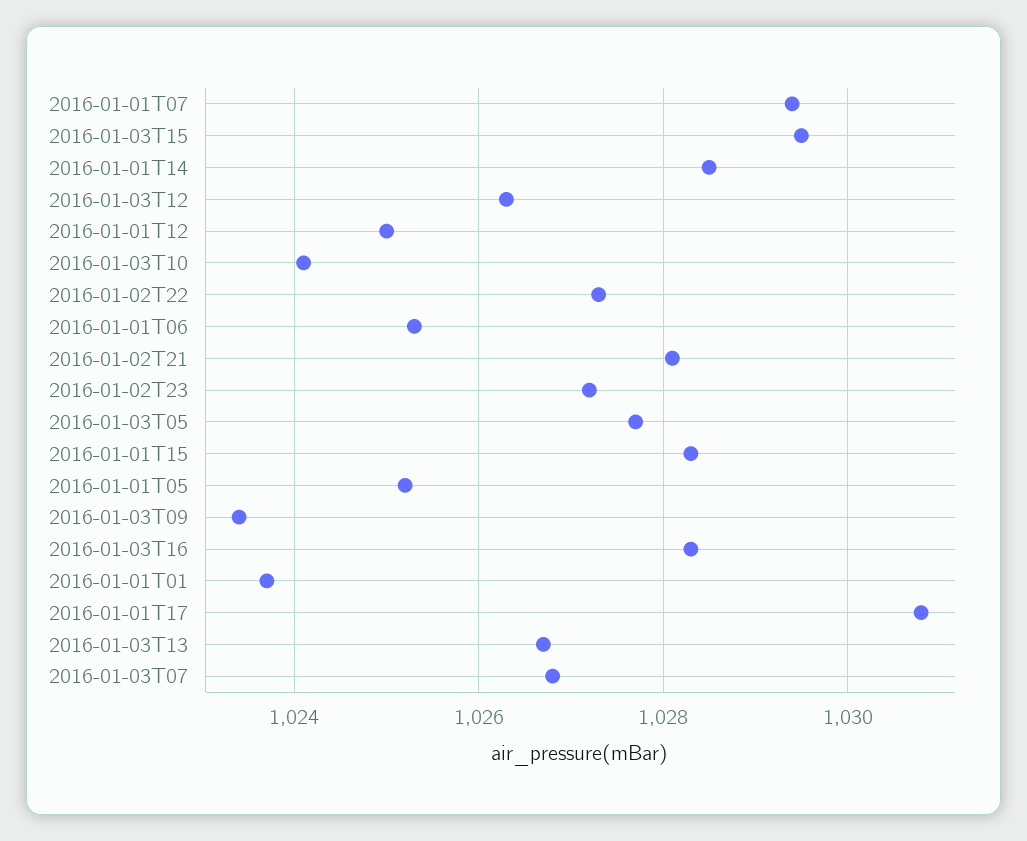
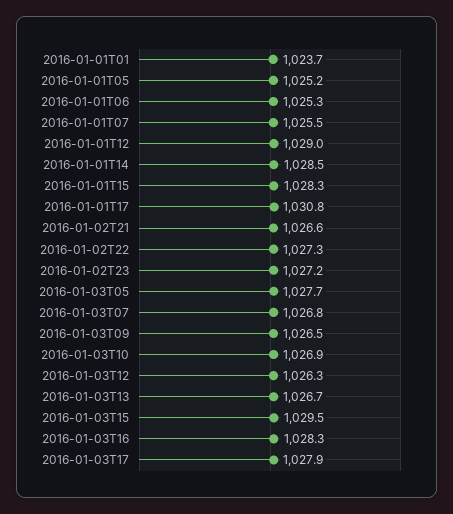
2016-01-01T07: 1029.5 -> 1025.5
2016-01-01T12: 1025 -> 1029
2016-01-03T10: 1024 -> 1026.9
2016-01-02T21: 1028 -> 1026.6
2016-01-03T09: 1023.5 -> 1026.5
2016-01-03T17: none -> 1027.9

